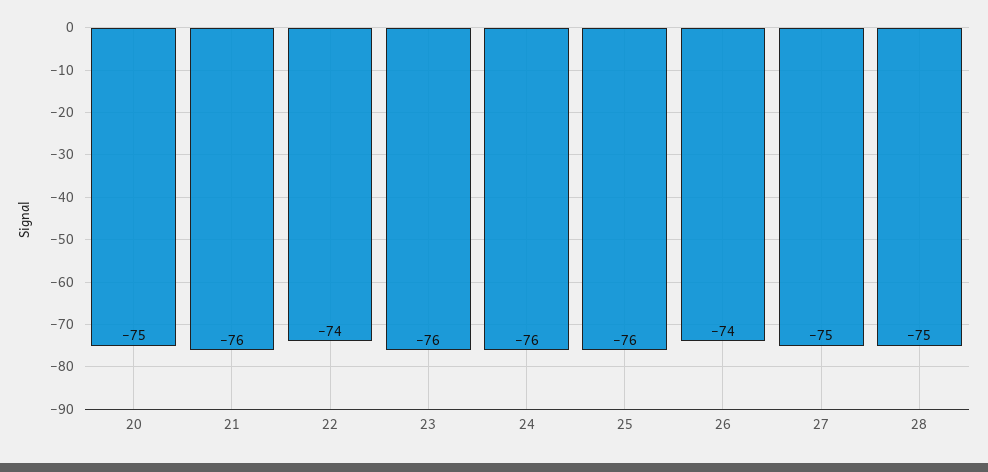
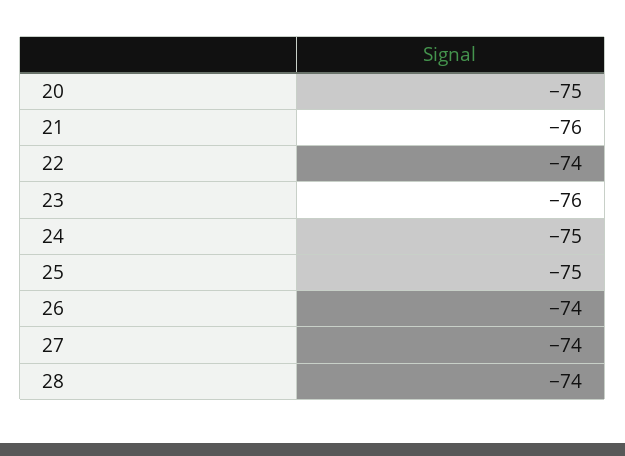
24: -76 -> -75
25: -76 -> -75
27: -75 -> -74
28: -75 -> -74

